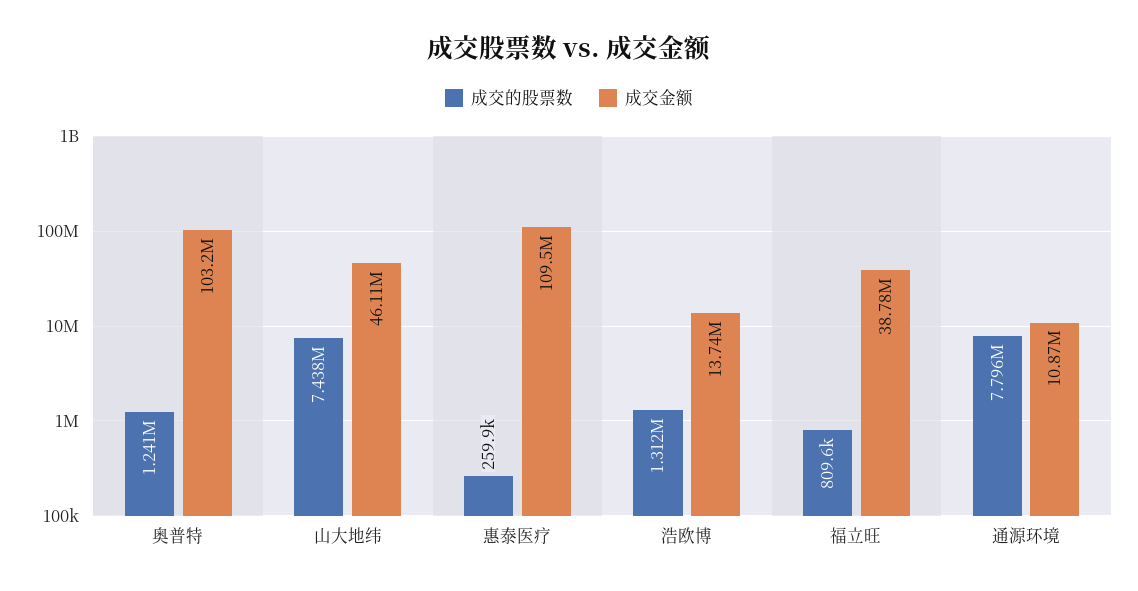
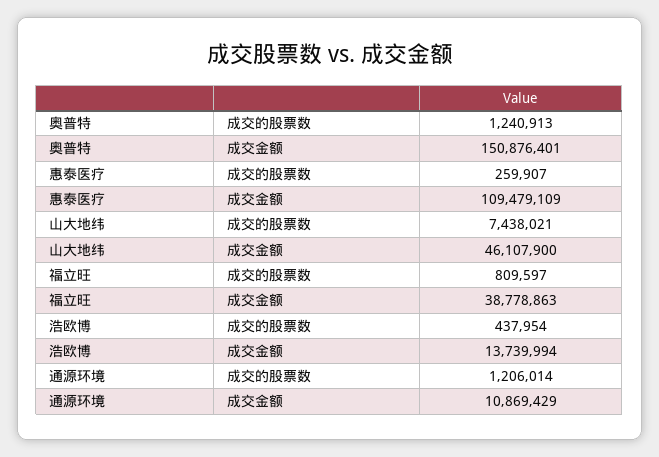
成交金额, 奥普特: 103200000 -> 150876401
成交的股票数, 浩欧博: 1312000 -> 437954
成交的股票数, 通源环境: 7796000 -> 1206014

